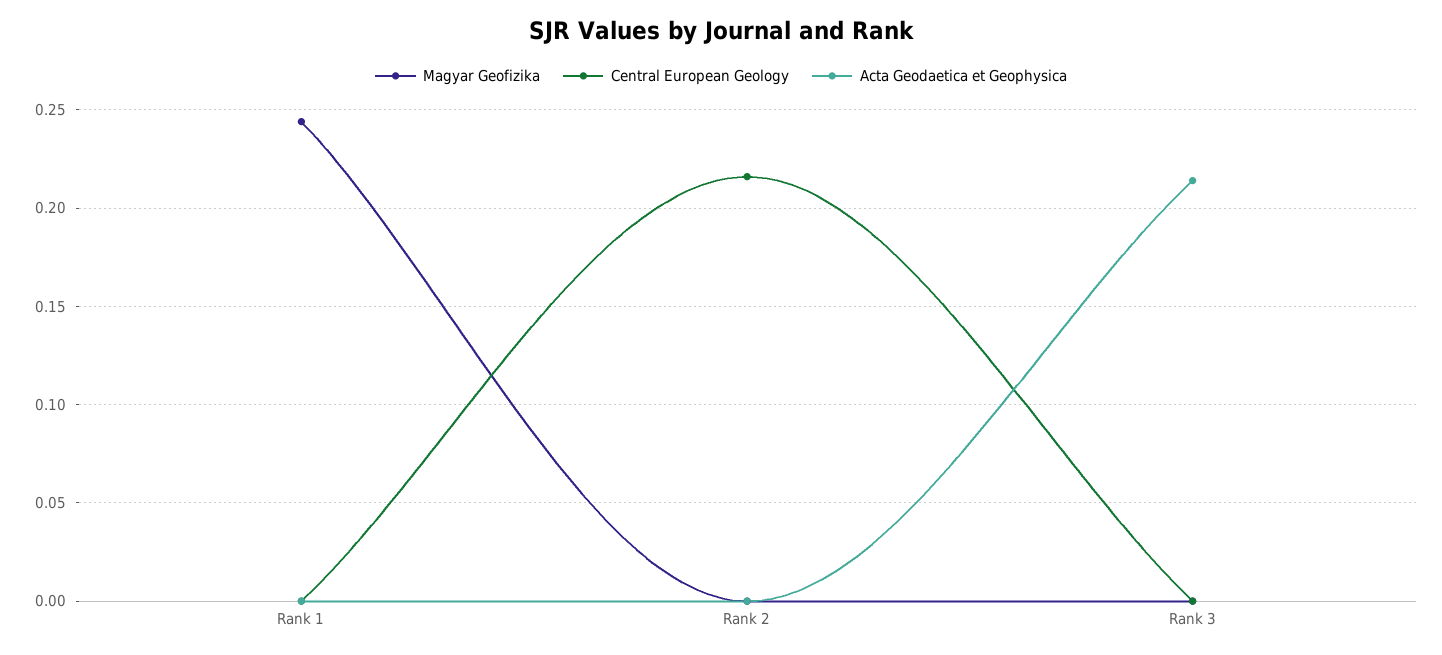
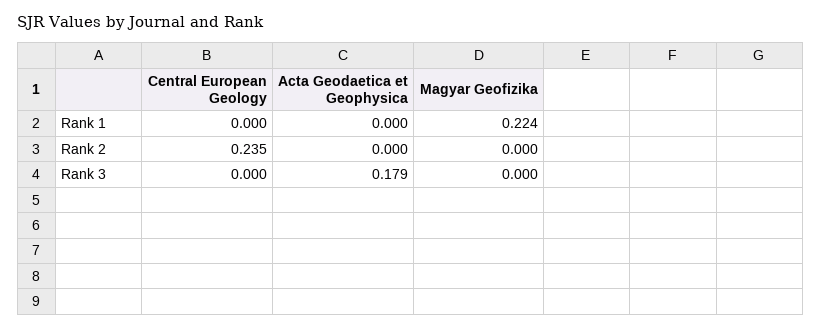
Magyar Geofizika, Rank 1: 0.245 -> 0.224
Central European Geology, Rank 2: 0.215 -> 0.235
Acta Geodaetica et Geophysica, Rank 3: 0.215 -> 0.179

